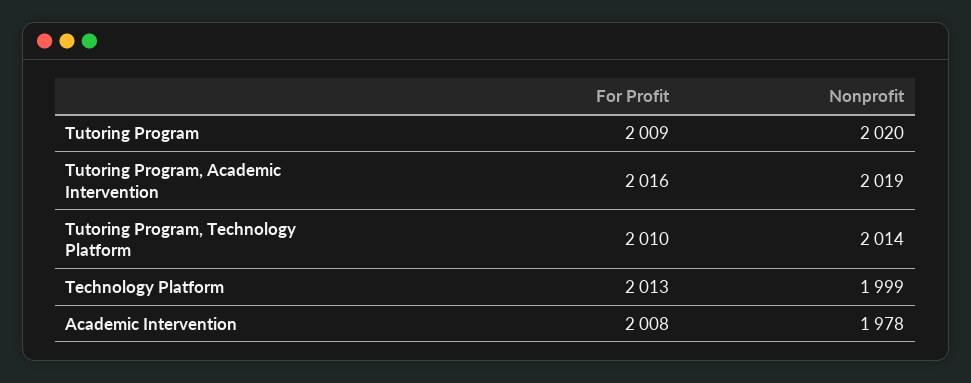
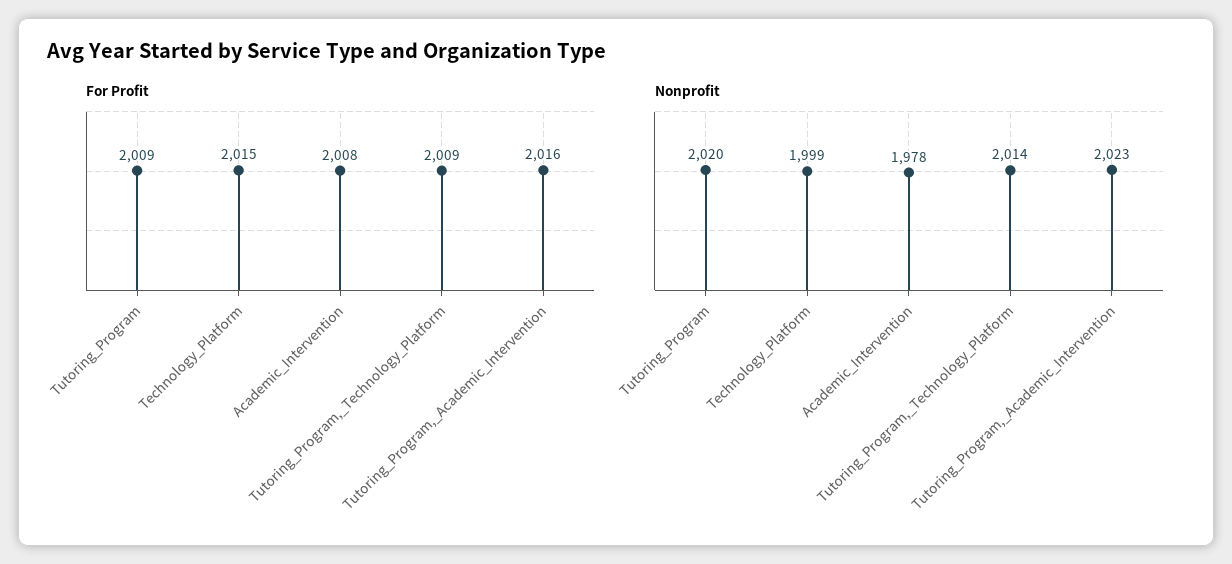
Nonprofit, Tutoring Program, Academic Intervention: 2019 -> 2023
For Profit, Tutoring Program, Technology Platform: 2010 -> 2009
For Profit, Technology Platform: 2013 -> 2015

